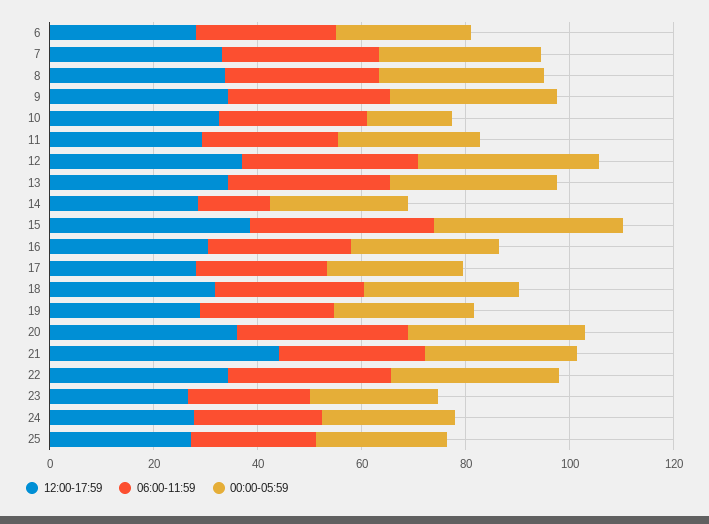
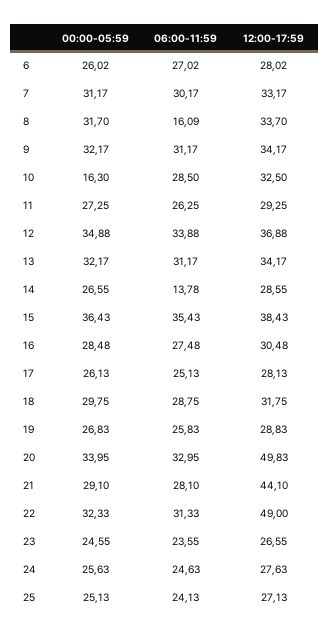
06:00-11:59, 8: 30 -> 16.09
12:00-17:59, 20: 35 -> 49.83
12:00-17:59, 22: 35 -> 49

